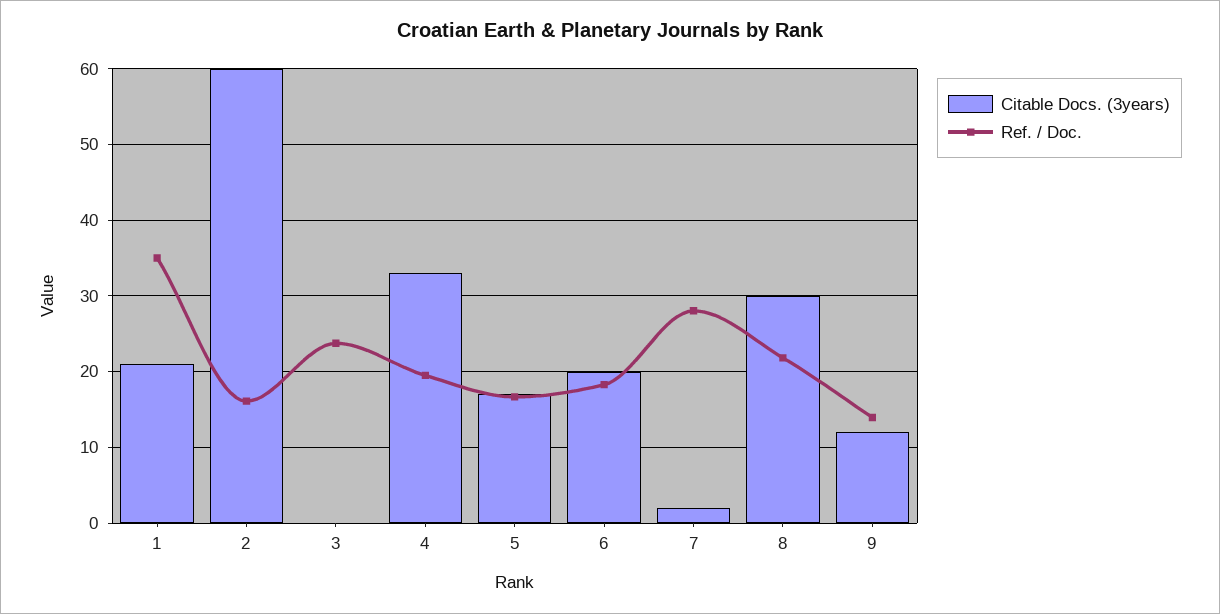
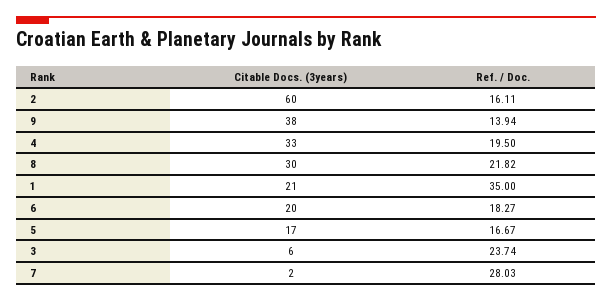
Citable Docs. (3years), 3: 0 -> 6
Citable Docs. (3years), 9: 12 -> 38

